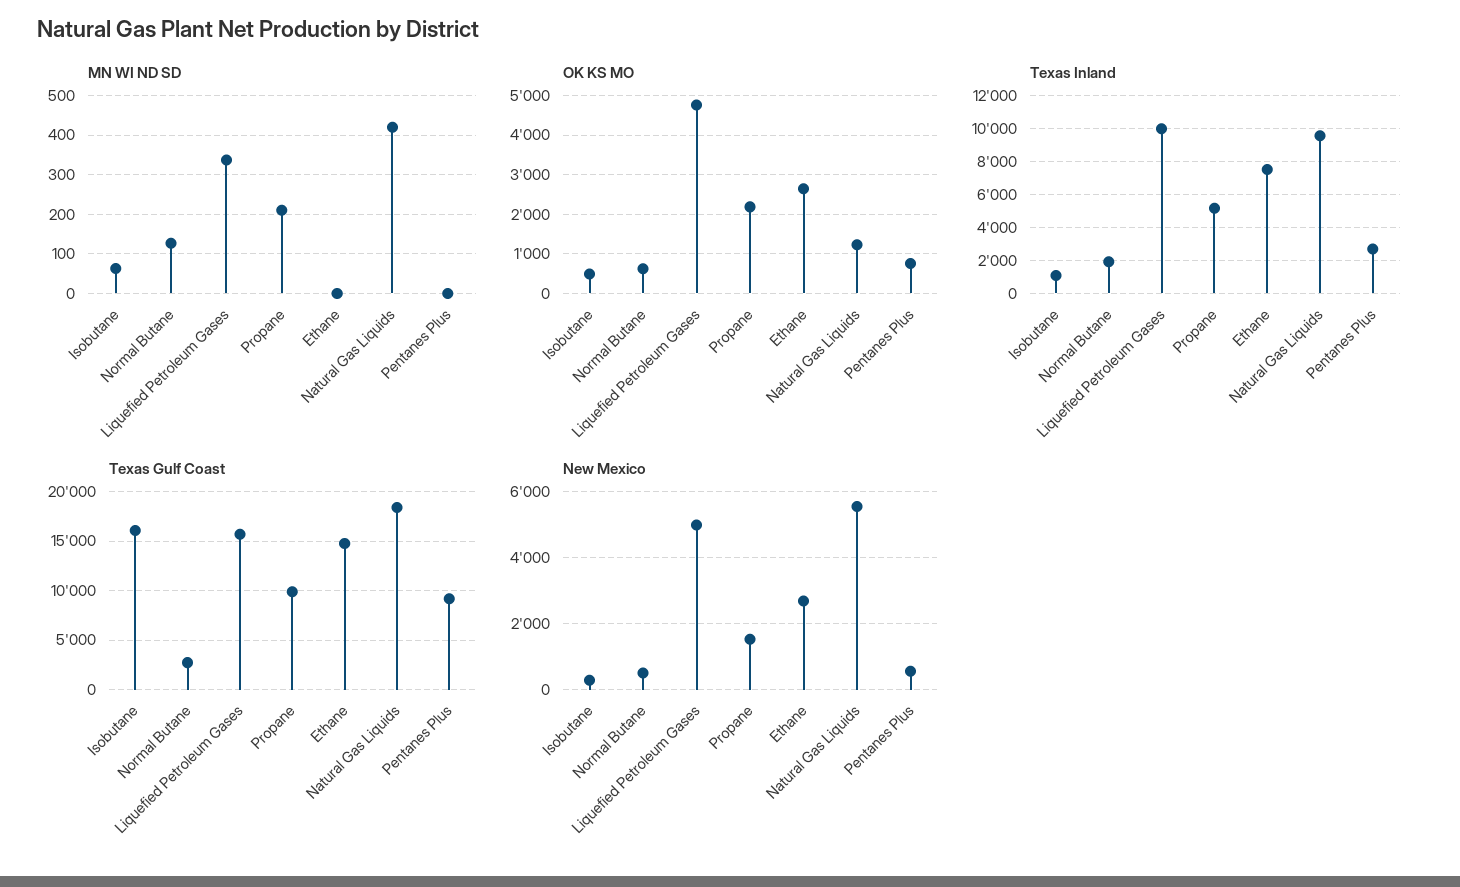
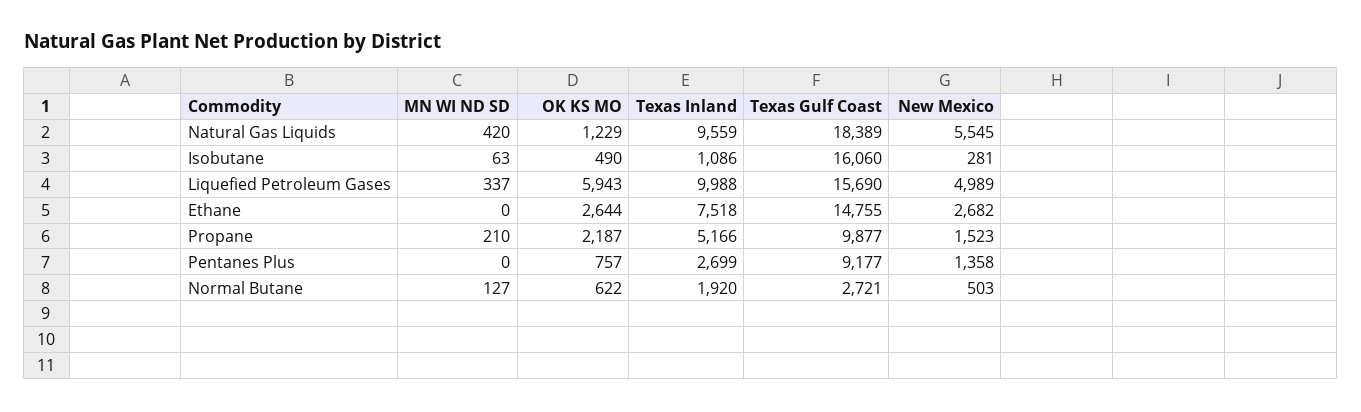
OK KS MO, Liquefied Petroleum Gases: 4800 -> 5943
New Mexico, Pentanes Plus: 600 -> 1358

